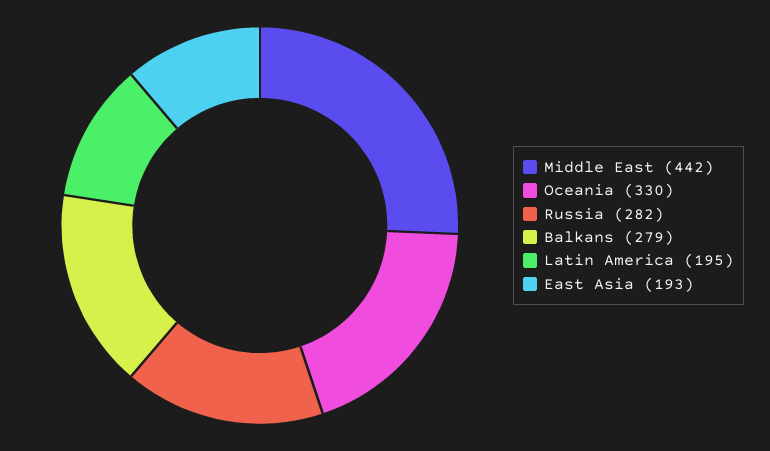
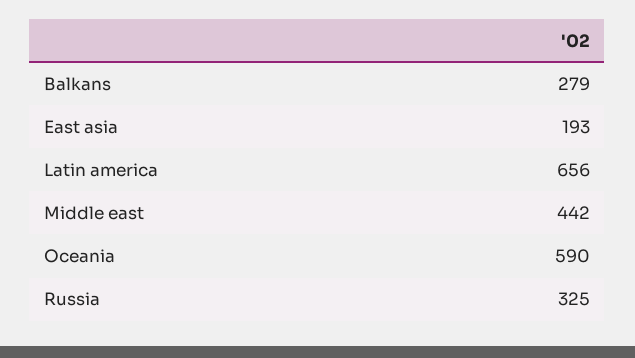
Oceania: 330 -> 590
Russia: 282 -> 325
Latin America: 195 -> 656

